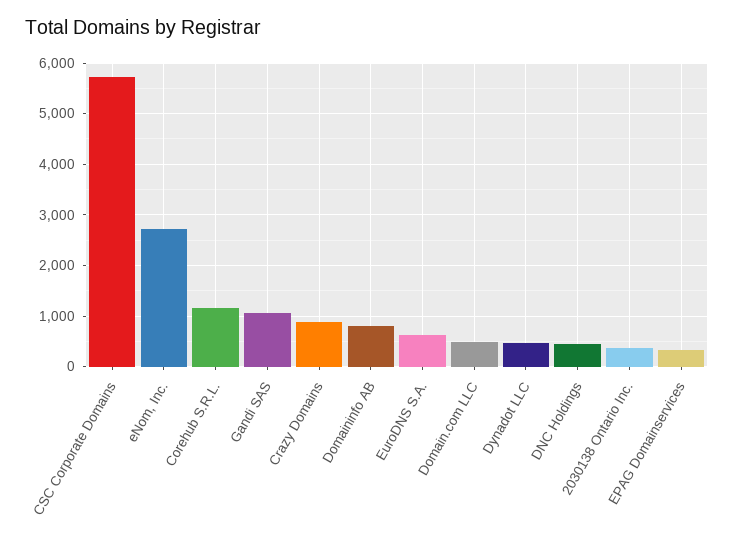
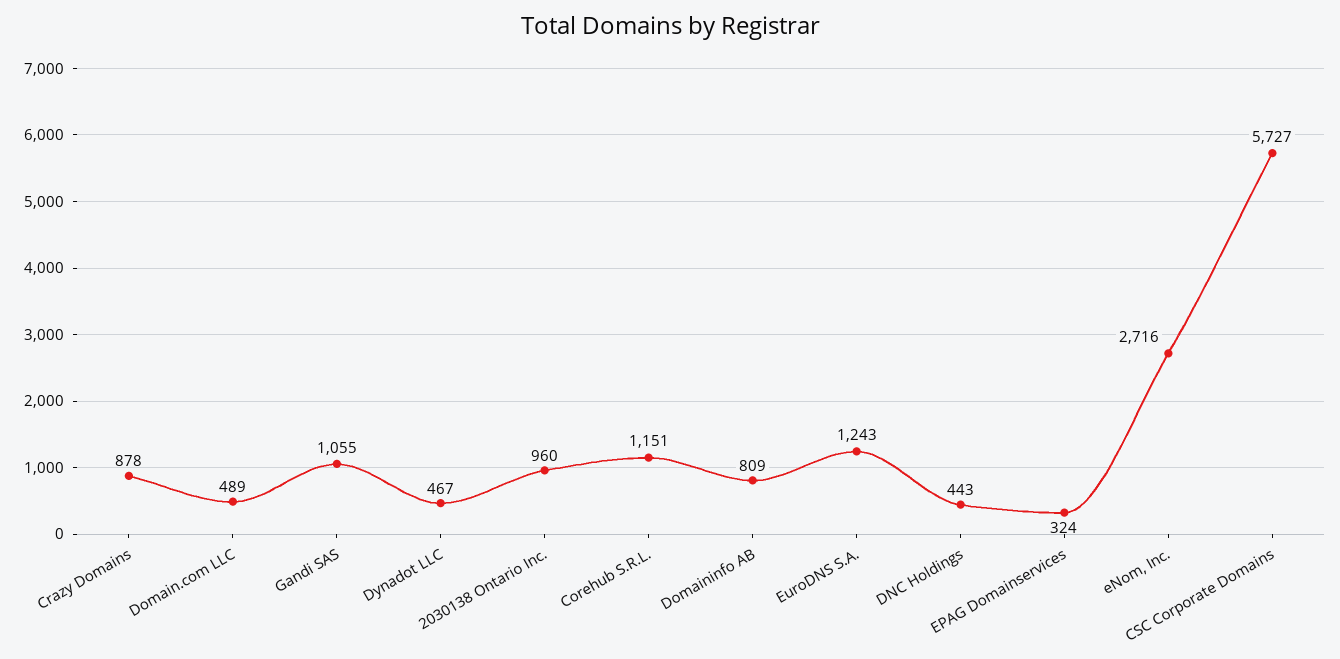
EuroDNS S.A.: 600 -> 1243
2030138 Ontario Inc.: 400 -> 960

